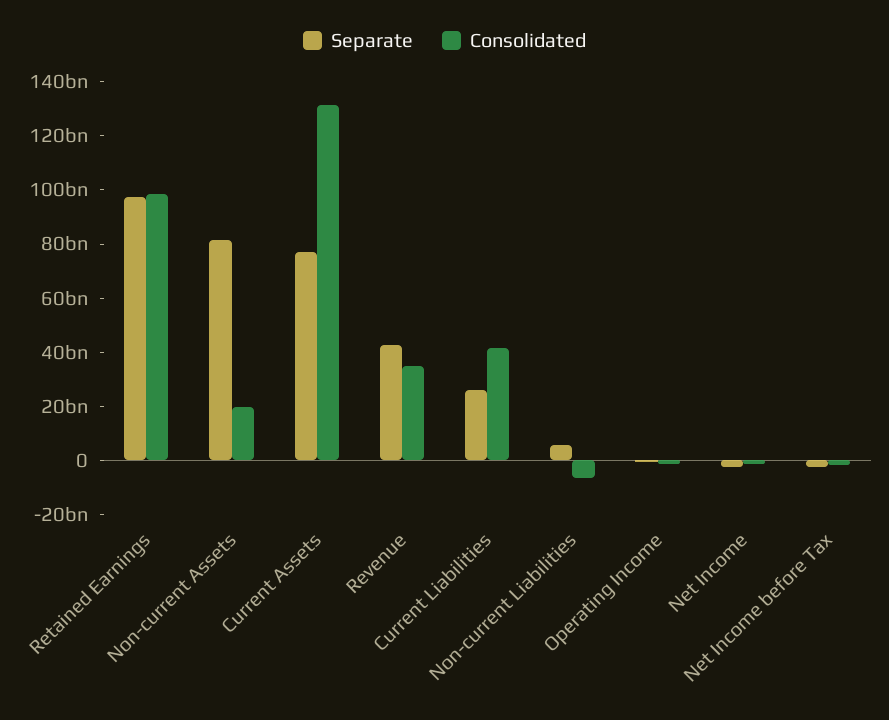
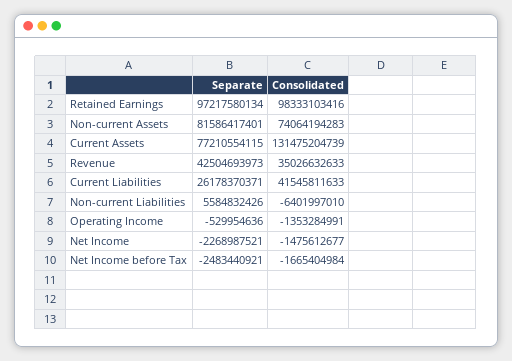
Consolidated, Non-current Assets: 20000000000 -> 74064194283

